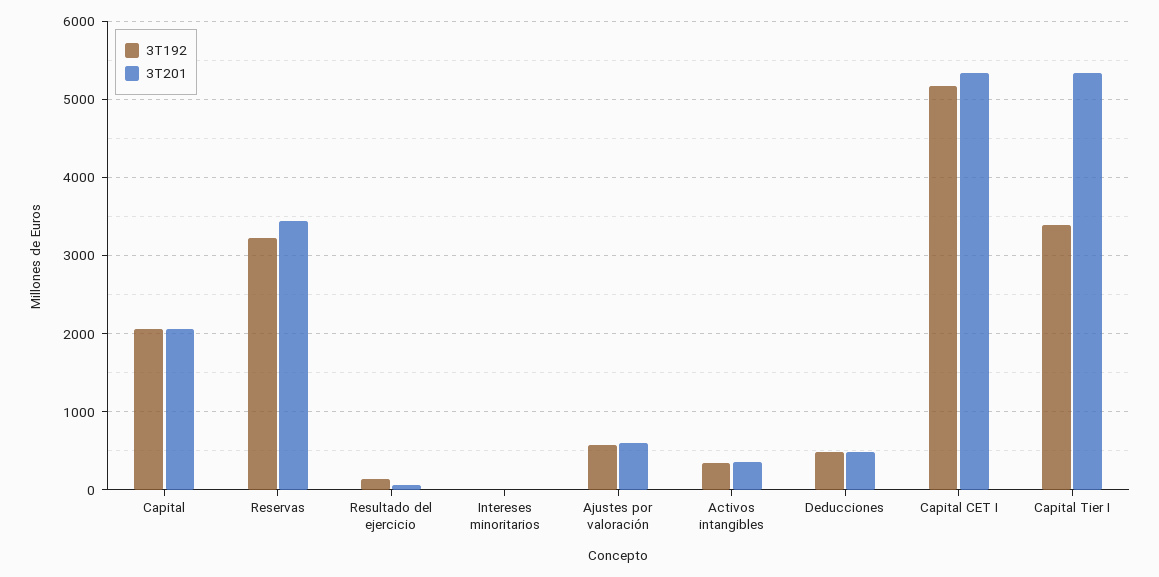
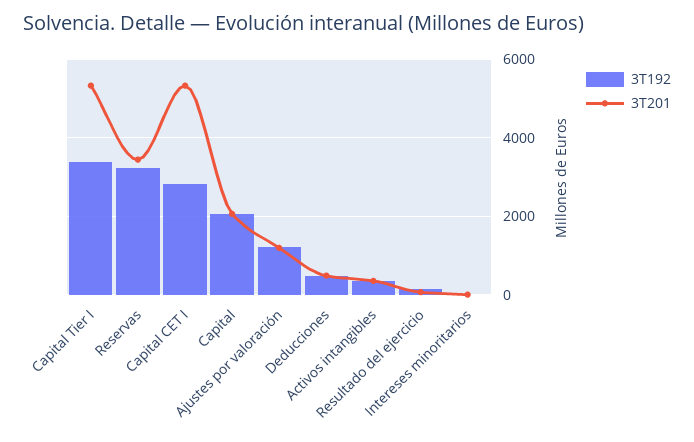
3T192, Ajustes por valoración: 600 -> 1200
3T201, Ajustes por valoración: 600 -> 1200
3T192, Capital CET I: 5200 -> 2800

